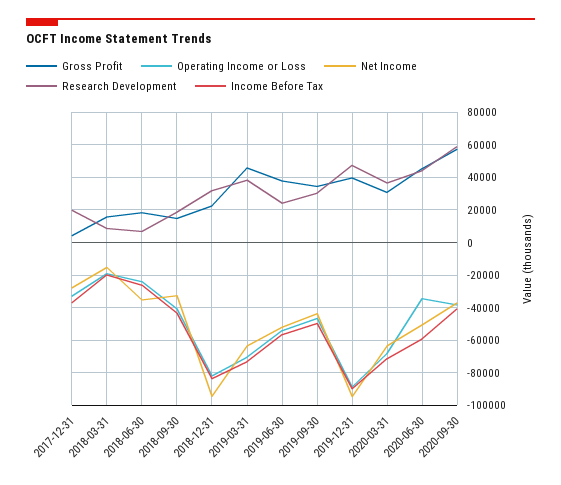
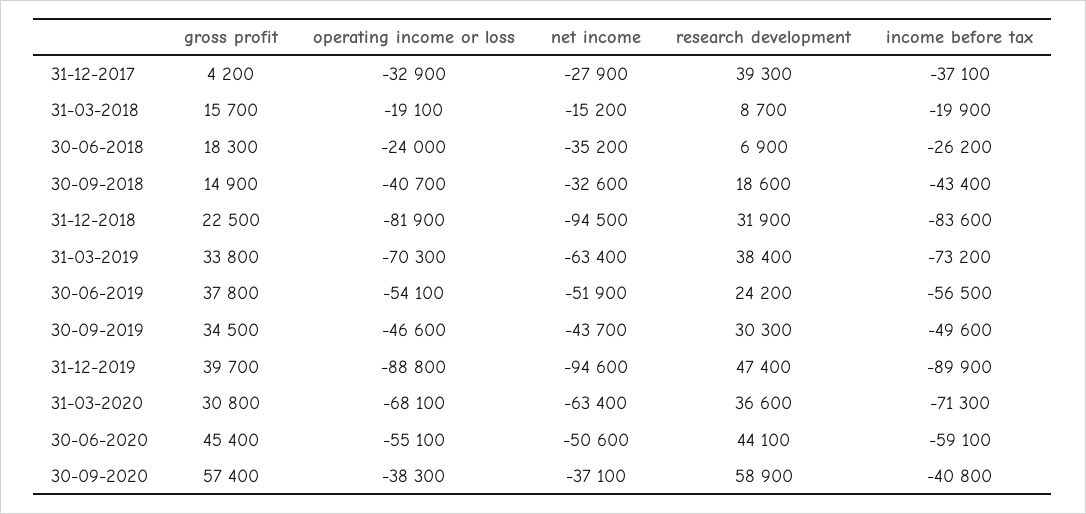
Research Development, 2017-12-31: 20000 -> 39300
Gross Profit, 2019-03-31: 45000 -> 33800
Operating Income or Loss, 2020-06-30: -35000 -> -55100

